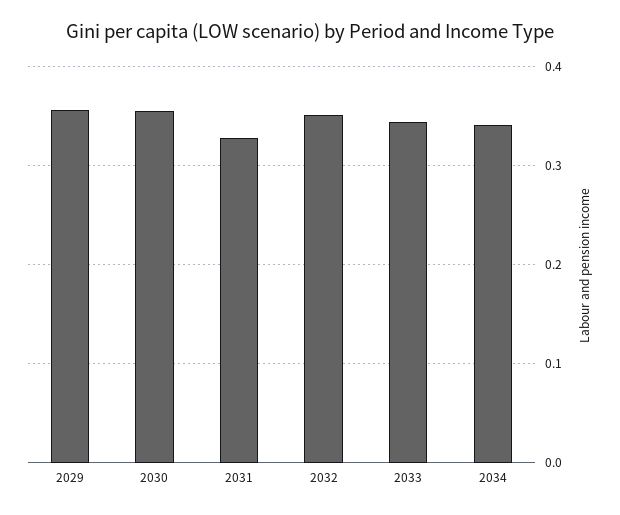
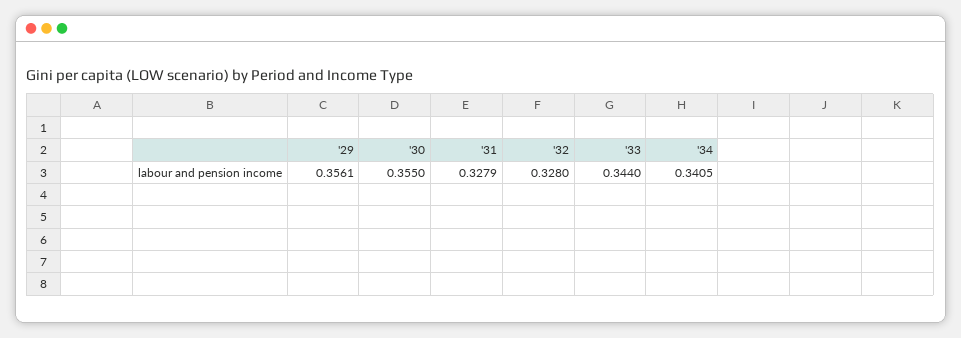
2032: 0.35 -> 0.328

